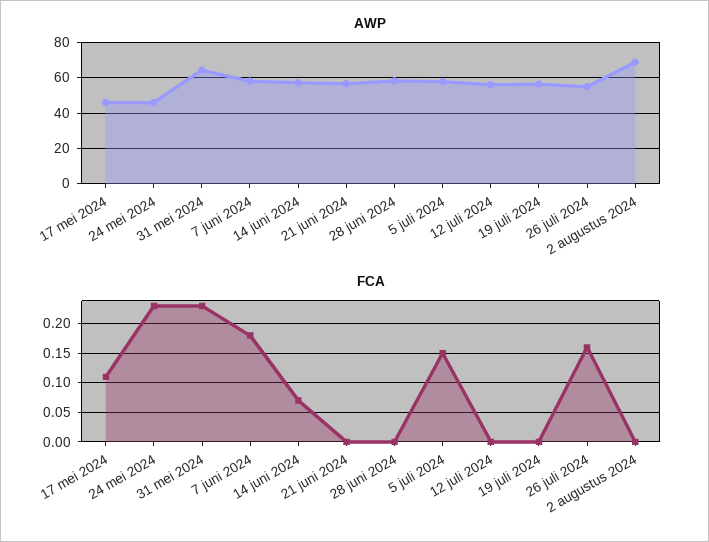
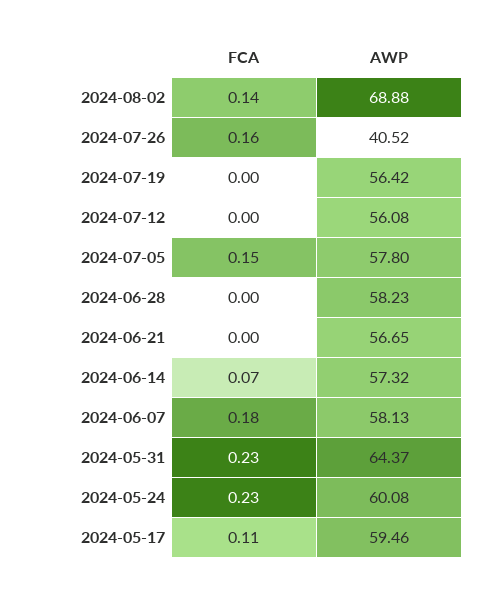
AWP, 17 mei 2024: 45 -> 59.46
AWP, 24 mei 2024: 45 -> 60.08
AWP, 26 juli 2024: 55 -> 40.52
FCA, 2 augustus 2024: 0 -> 0.14

